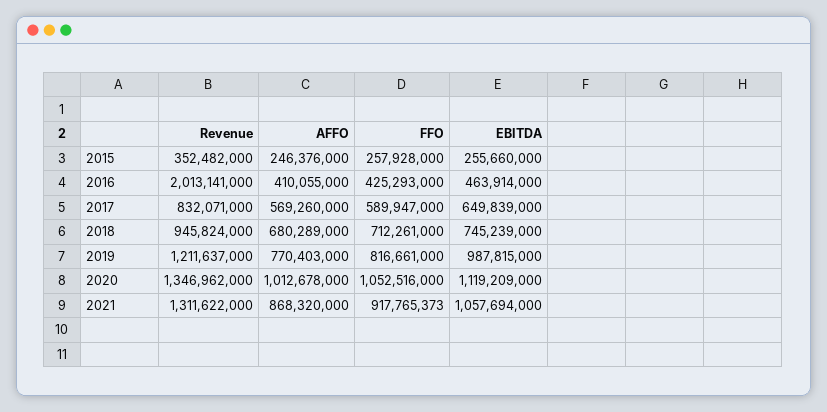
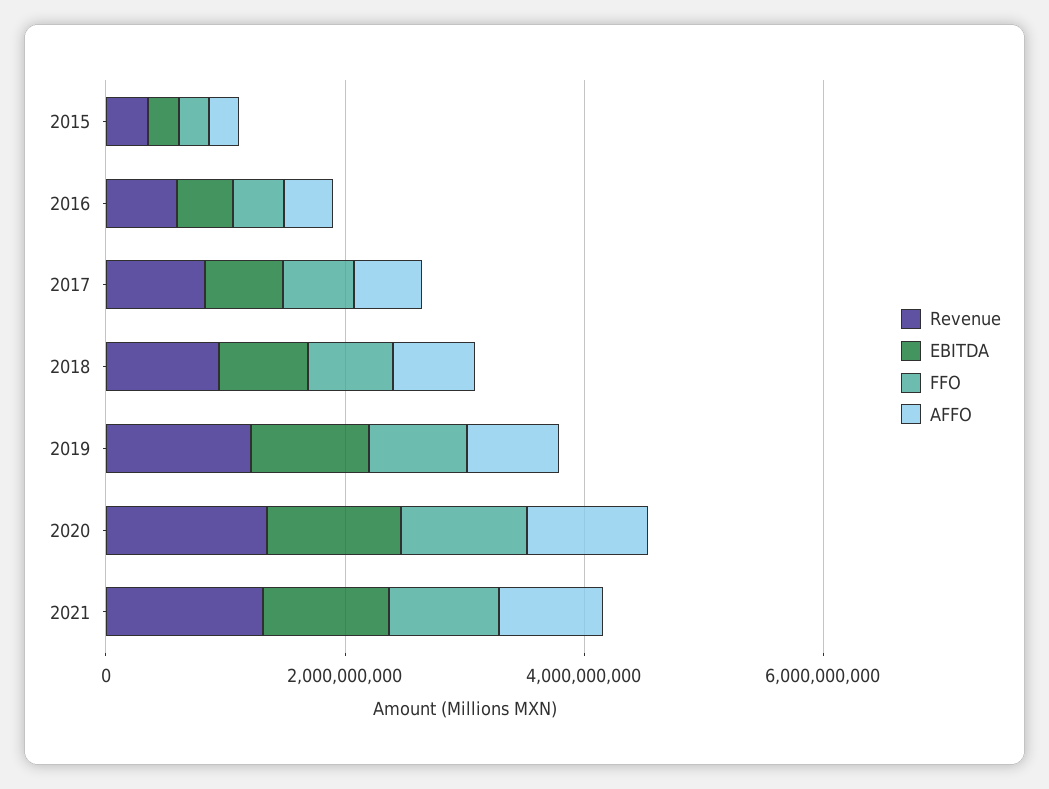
Revenue, 2016: 2013141000 -> 500000000

